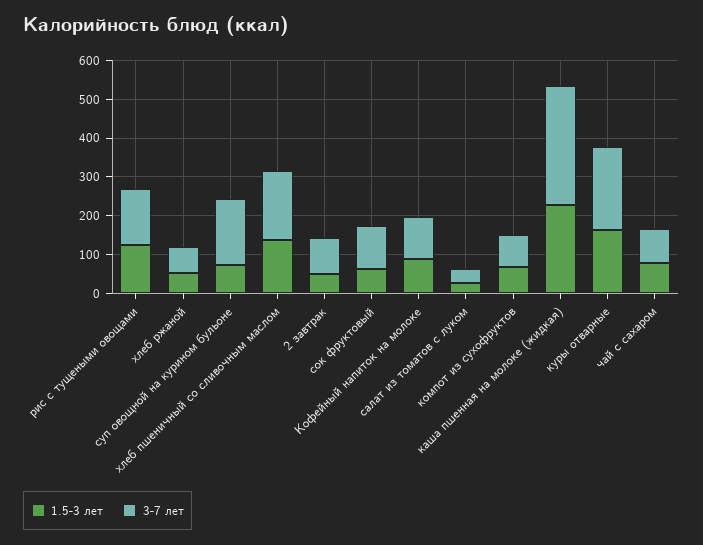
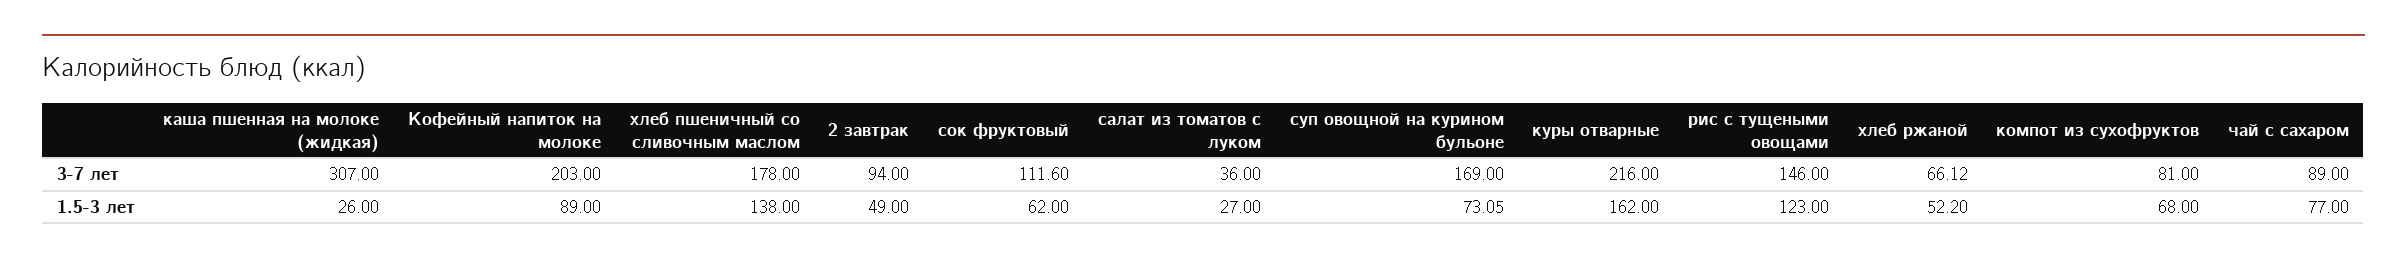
3-7 лет, Кофейный напиток на молоке: 100 -> 203
1.5-3 лет, каша пшенная на молоке (жидкая): 225 -> 26

